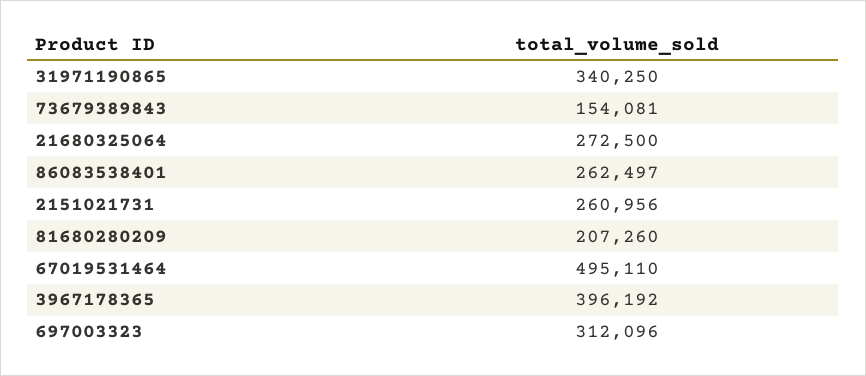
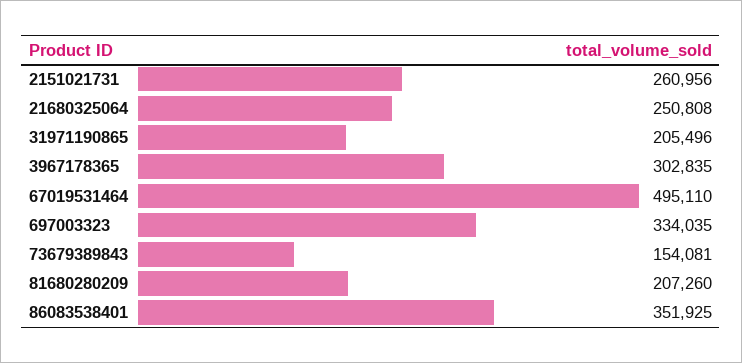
31971190865: 340250 -> 205496
21680325064: 272500 -> 250808
86083538401: 262497 -> 351925
3967178365: 396192 -> 302835
697003323: 312096 -> 334035

